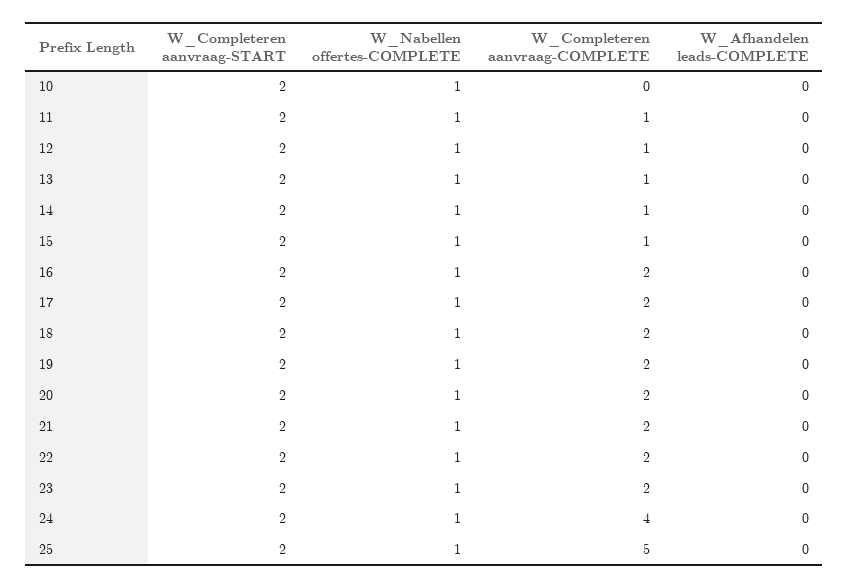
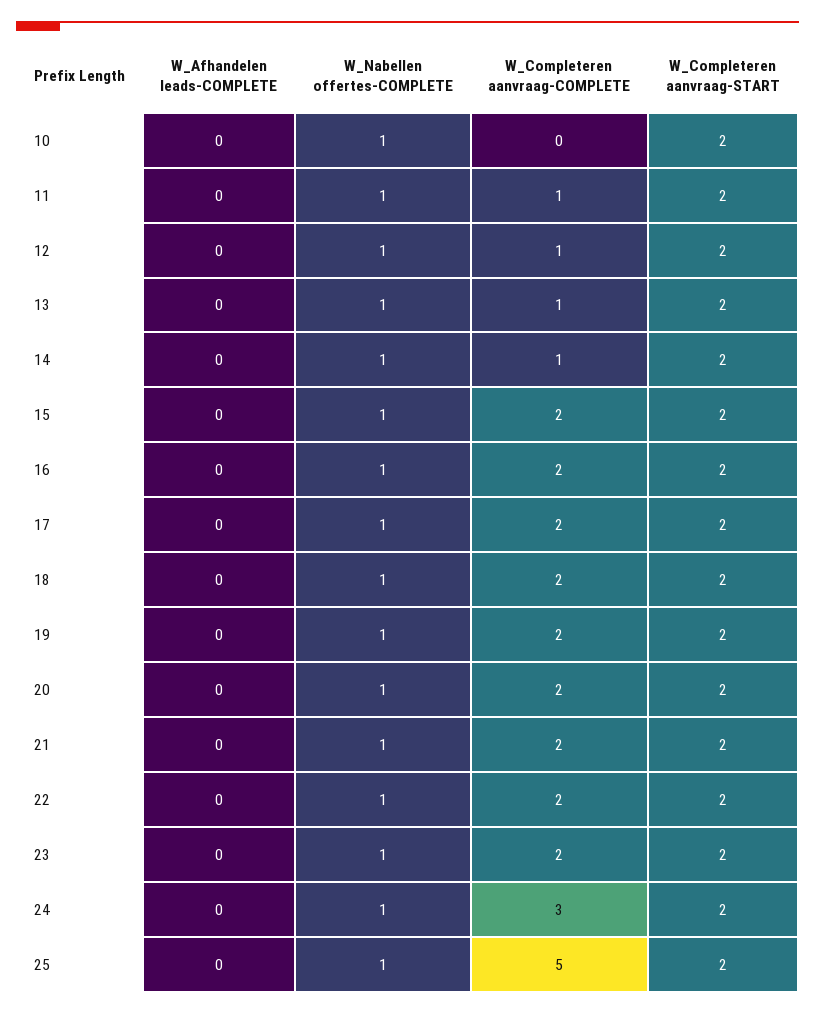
W_Completeren aanvraag-COMPLETE, 15: 1 -> 2
W_Completeren aanvraag-COMPLETE, 24: 4 -> 3

